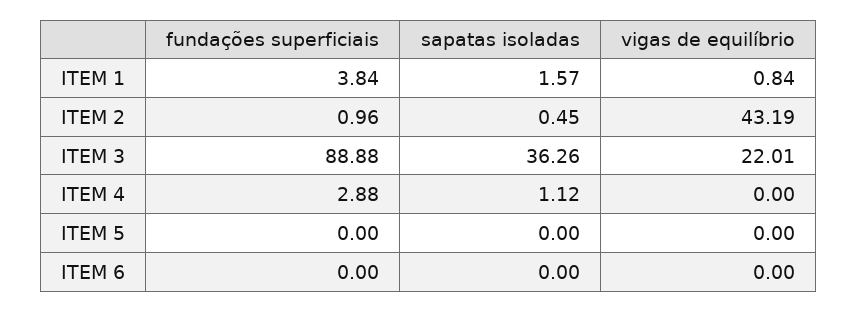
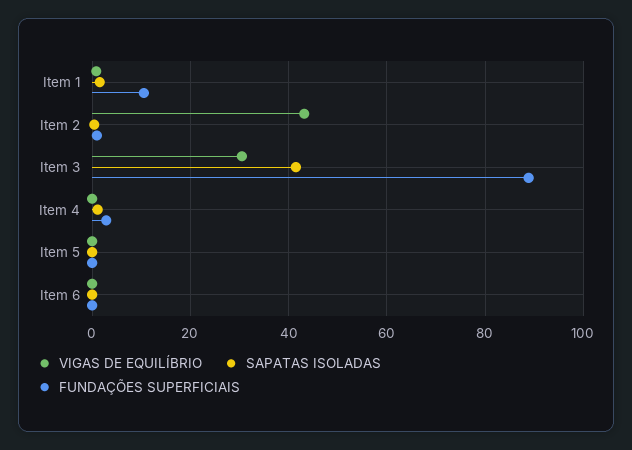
fundações superficiais, ITEM 1: 3.84 -> 10
sapatas isoladas, ITEM 3: 36.26 -> 42
vigas de equilíbrio, ITEM 3: 22.01 -> 30

